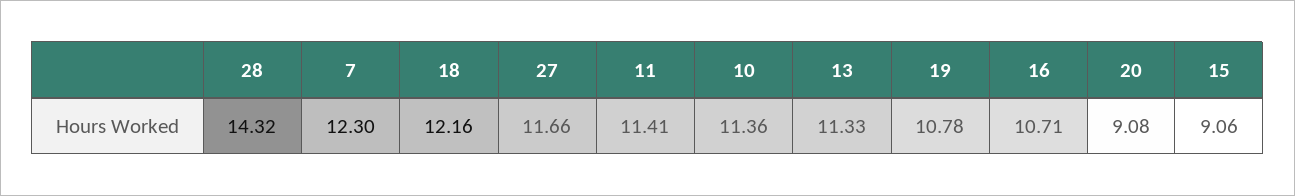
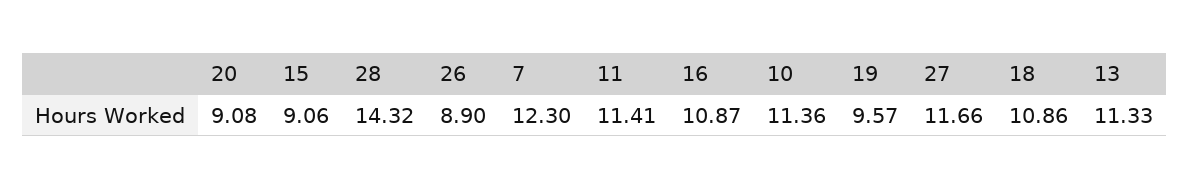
18: 12.16 -> 10.86
19: 10.78 -> 9.57
16: 10.71 -> 10.87
26: none -> 8.9

